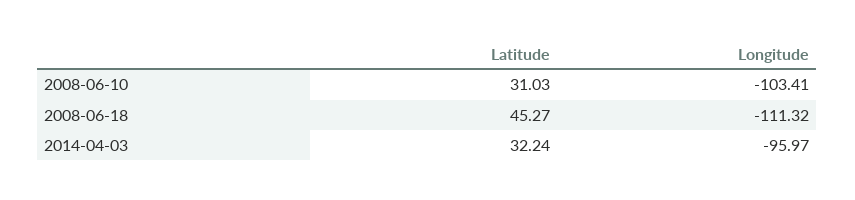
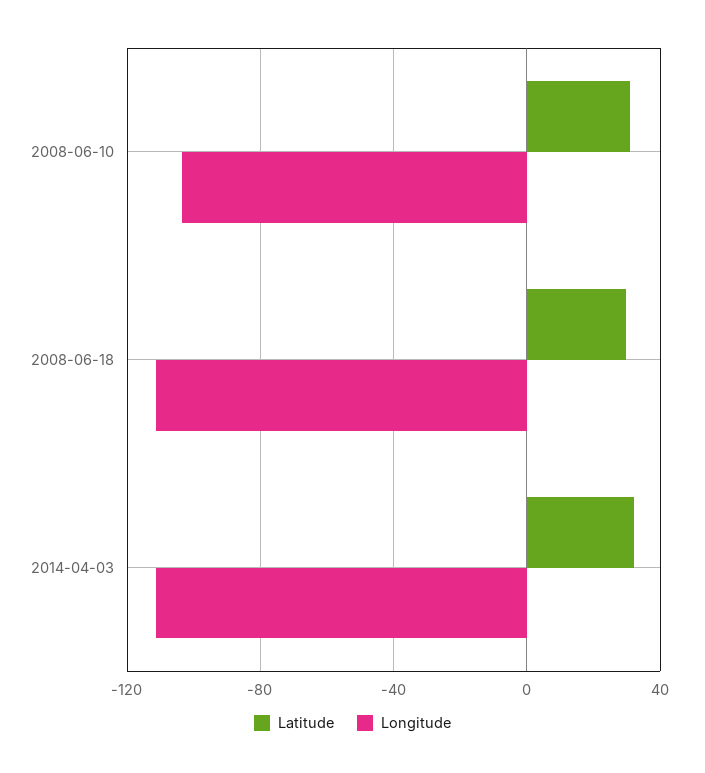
Latitude, 2008-06-18: 45.27 -> 30
Longitude, 2014-04-03: -95.97 -> -110

